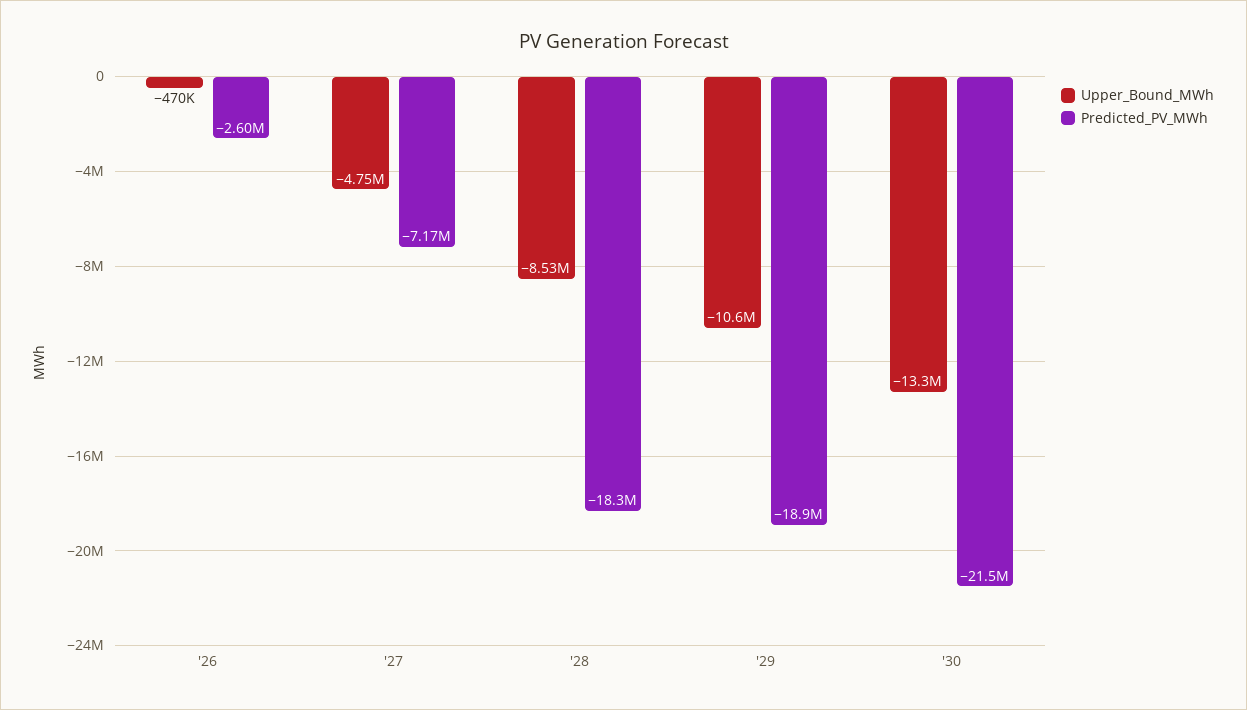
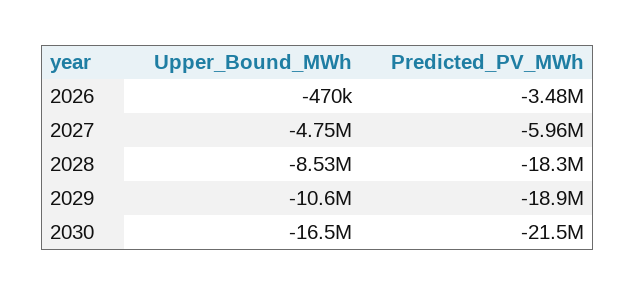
Predicted_PV_MWh, '26: -2600000 -> -3480000
Predicted_PV_MWh, '27: -7170000 -> -5960000
Upper_Bound_MWh, '30: -13300000 -> -16500000

